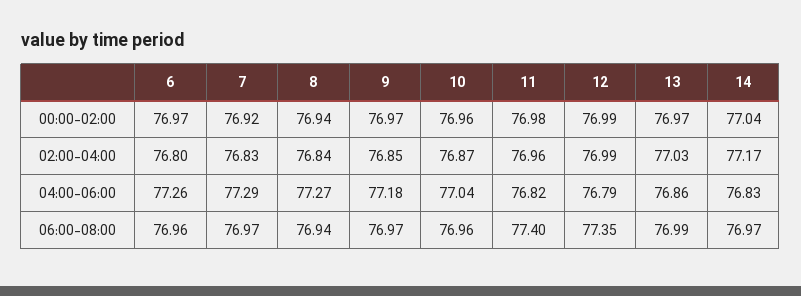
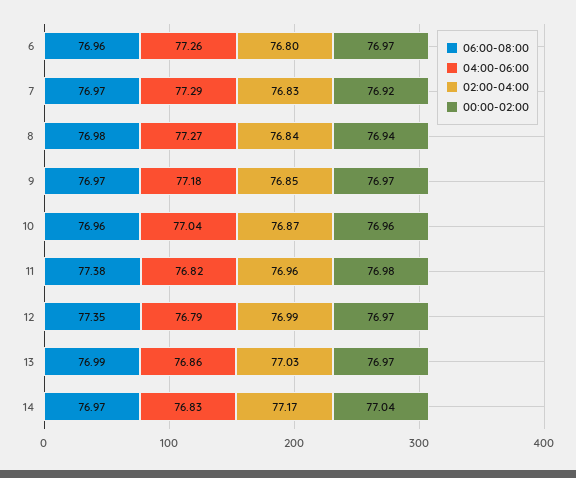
00:00-02:00, 12: 76.99 -> 76.97
06:00-08:00, 8: 76.94 -> 76.98
06:00-08:00, 11: 77.4 -> 77.38

